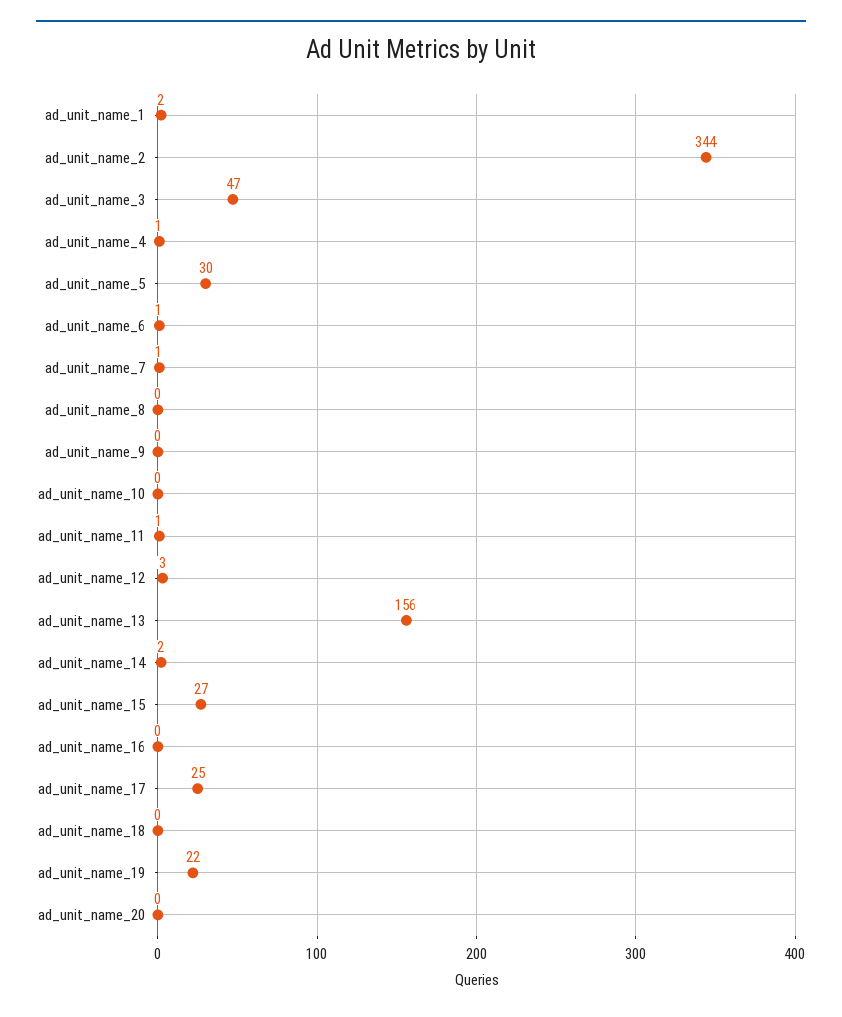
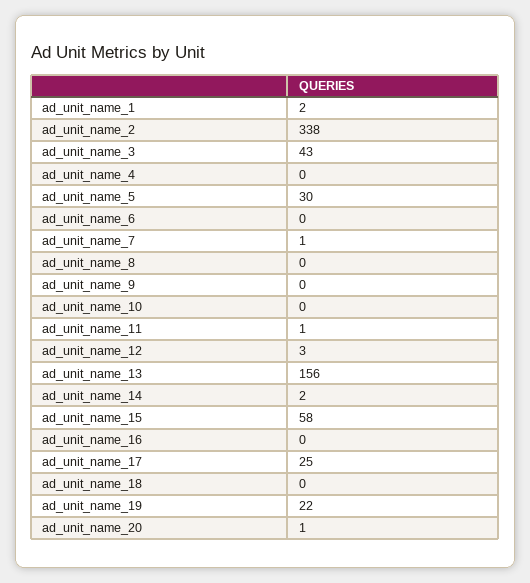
ad_unit_name_2: 344 -> 338
ad_unit_name_3: 47 -> 43
ad_unit_name_4: 1 -> 0
ad_unit_name_6: 1 -> 0
ad_unit_name_15: 27 -> 58
ad_unit_name_20: 0 -> 1

